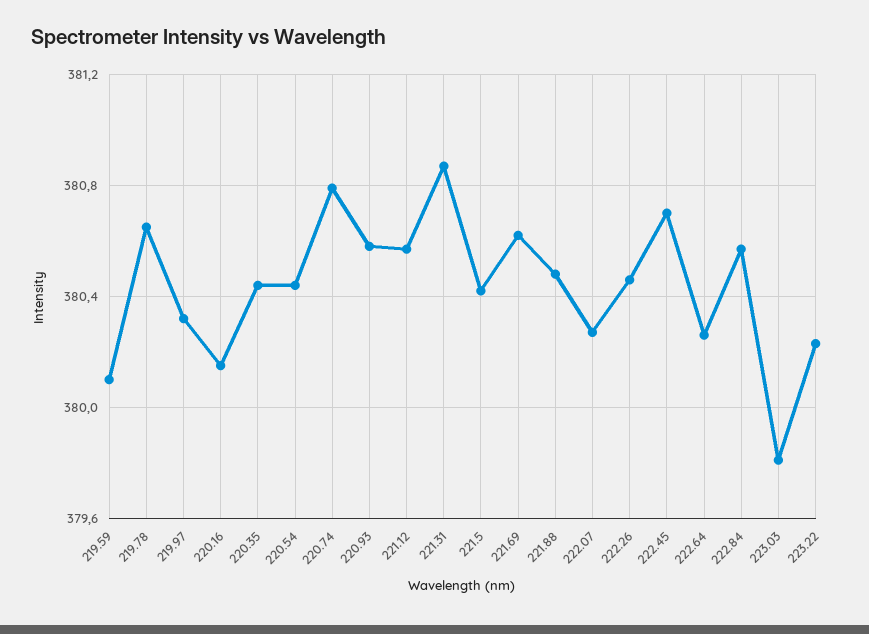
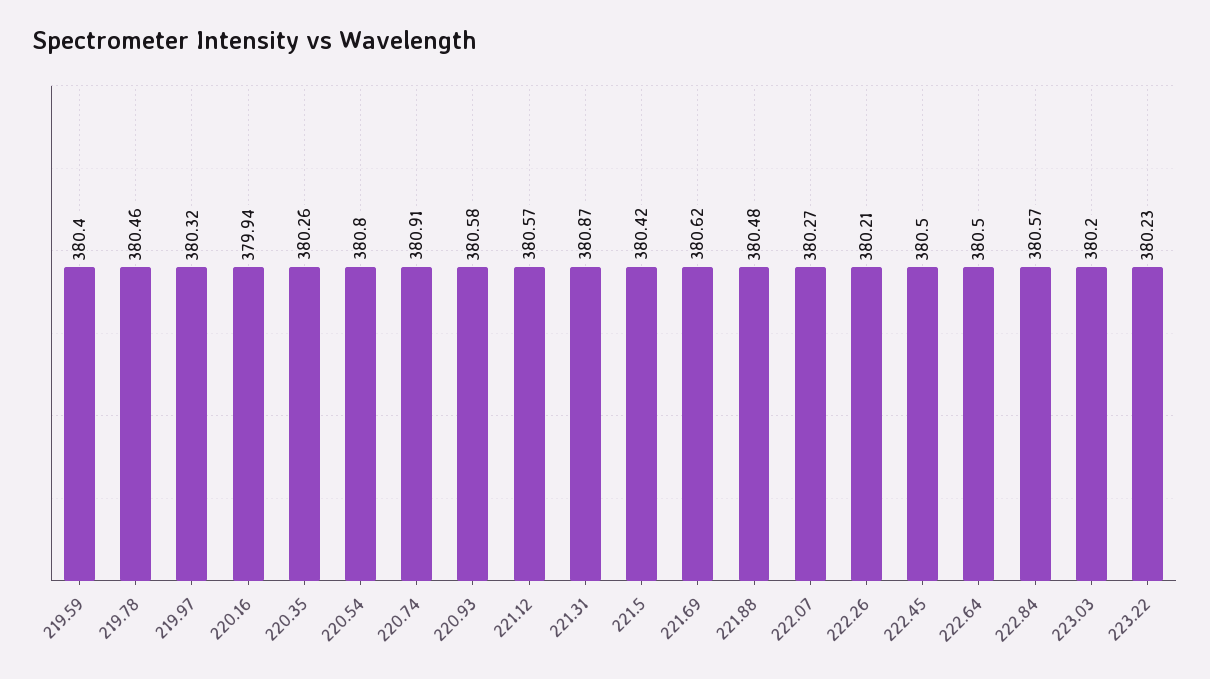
219.59: 380.1 -> 380.4
219.78: 380.65 -> 380.46
220.16: 380.15 -> 379.94
220.35: 380.45 -> 380.26
220.54: 380.45 -> 380.8
220.74: 380.8 -> 380.91
222.26: 380.45 -> 380.21
222.45: 380.7 -> 380.5
222.64: 380.25 -> 380.5
223.03: 379.8 -> 380.2

